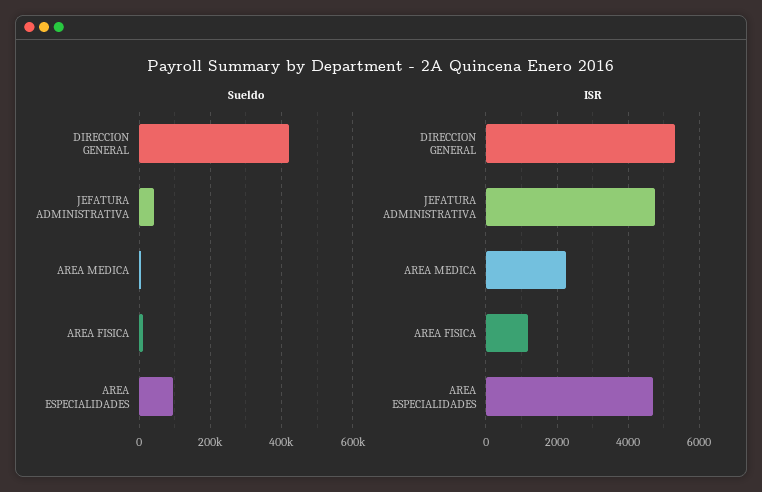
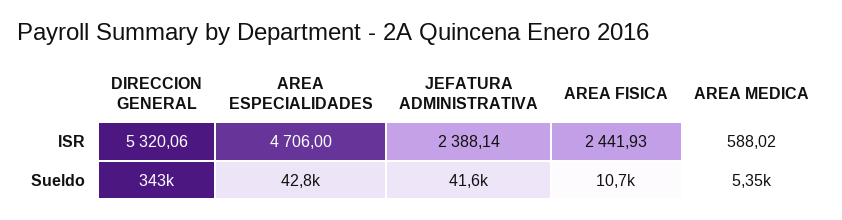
Sueldo, DIRECCION GENERAL: 420000 -> 343000
Sueldo, AREA ESPECIALIDADES: 100000 -> 42800
ISR, JEFATURA ADMINISTRATIVA: 4800 -> 2388.14
ISR, AREA MEDICA: 2200 -> 588.02
ISR, AREA FISICA: 1200 -> 2441.93

